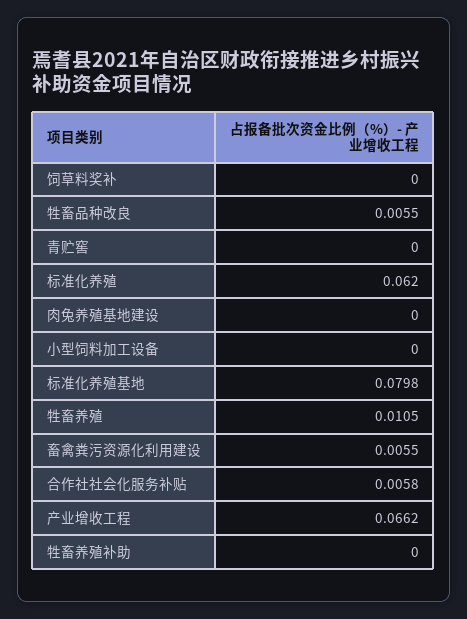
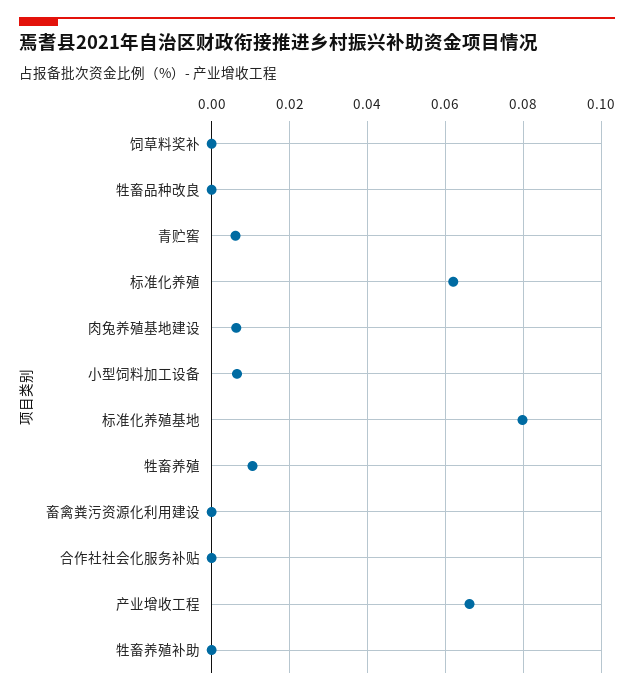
牲畜品种改良: 0.0055 -> 0
青贮窖: 0 -> 0.006
肉兔养殖基地建设: 0 -> 0.006
小型饲料加工设备: 0 -> 0.006
畜禽粪污资源化利用建设: 0.0055 -> 0
合作社社会化服务补贴: 0.0058 -> 0

